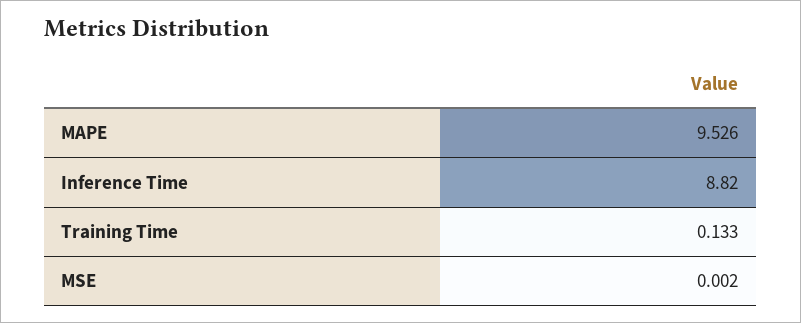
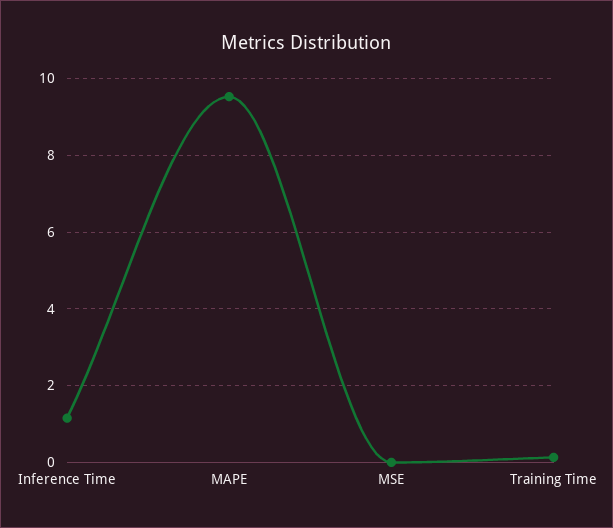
Inference Time: 8.82 -> 1.2

